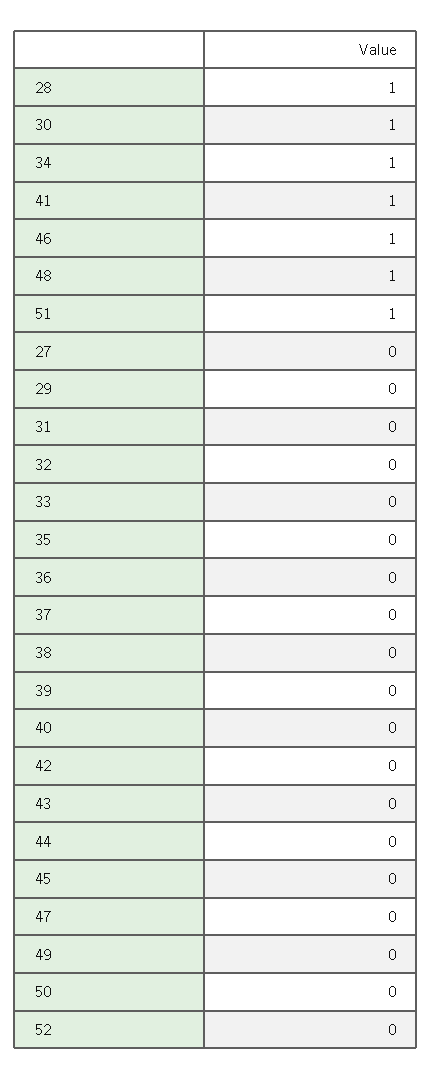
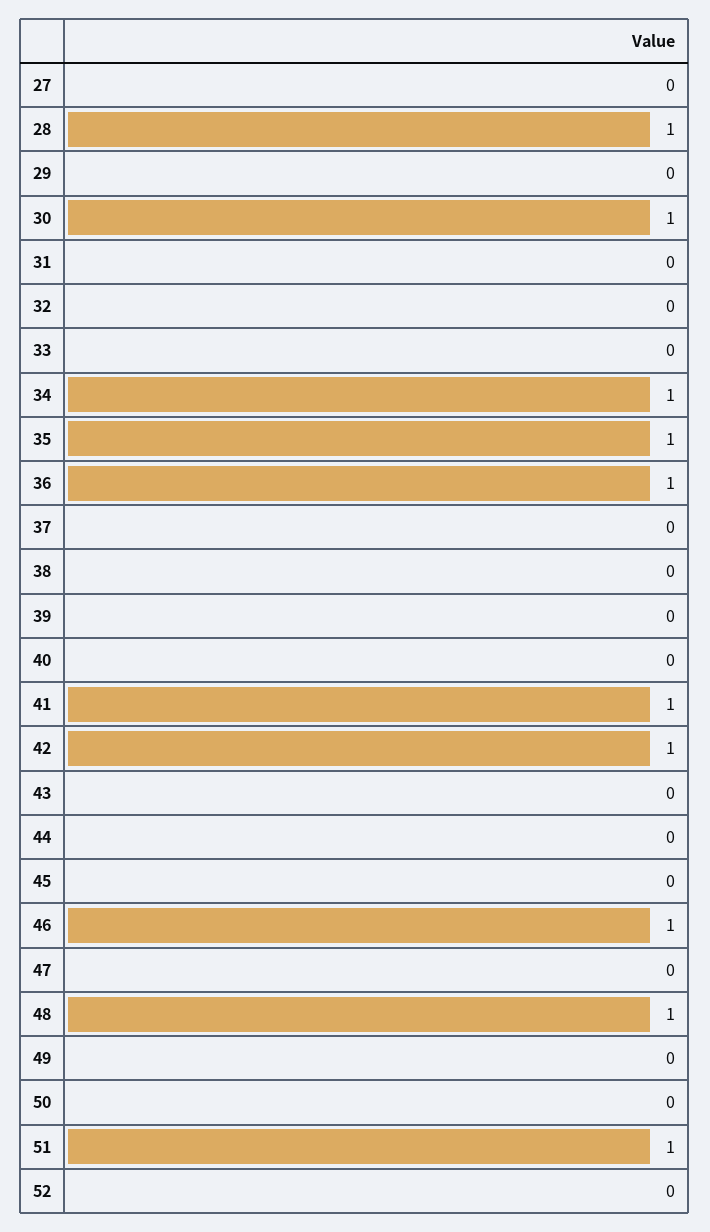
35: 0 -> 1
36: 0 -> 1
42: 0 -> 1

